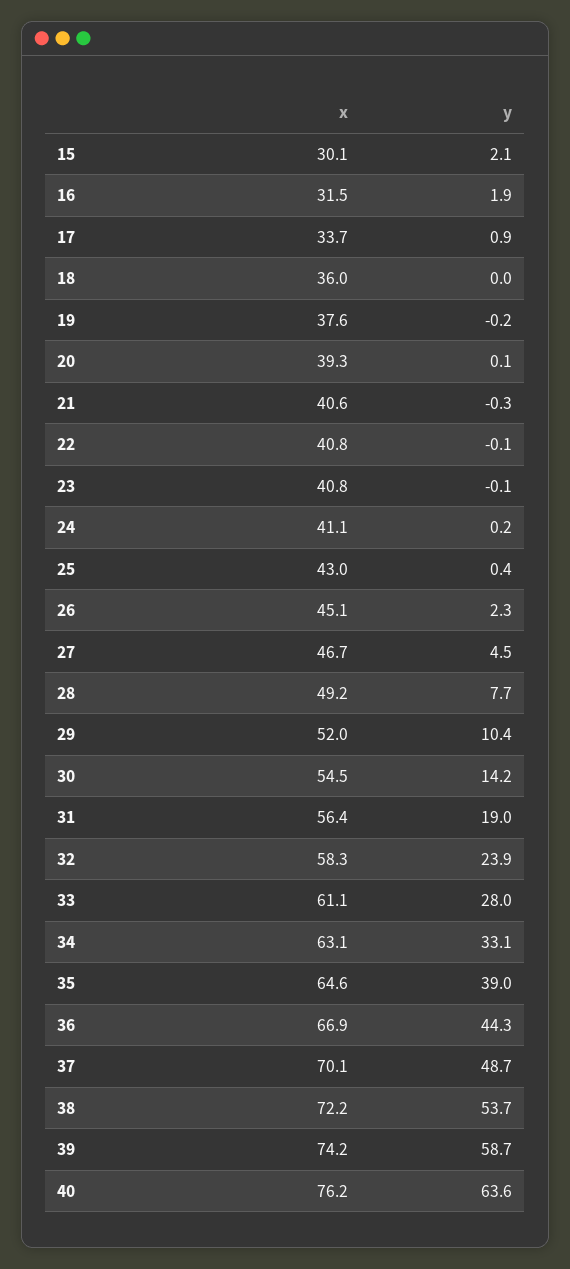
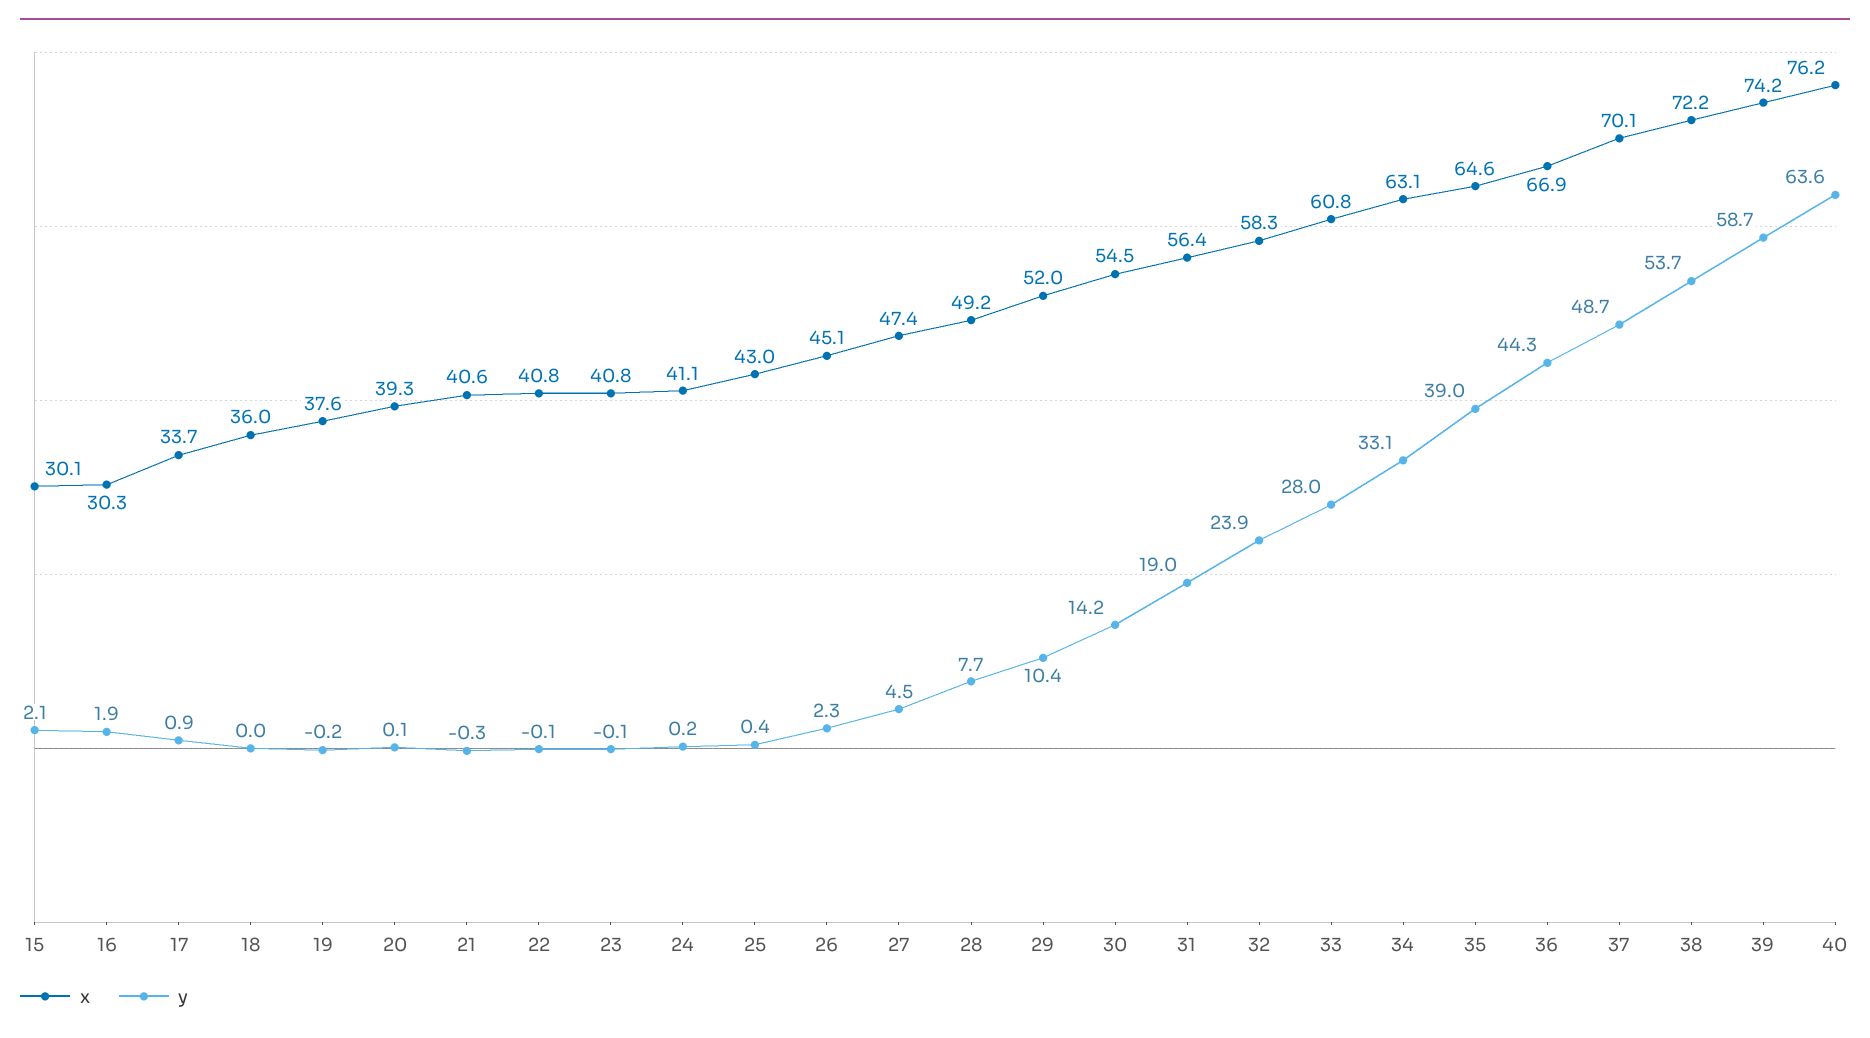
x, 16: 31.5 -> 30.3
x, 27: 46.7 -> 47.4
x, 33: 61.1 -> 60.8

